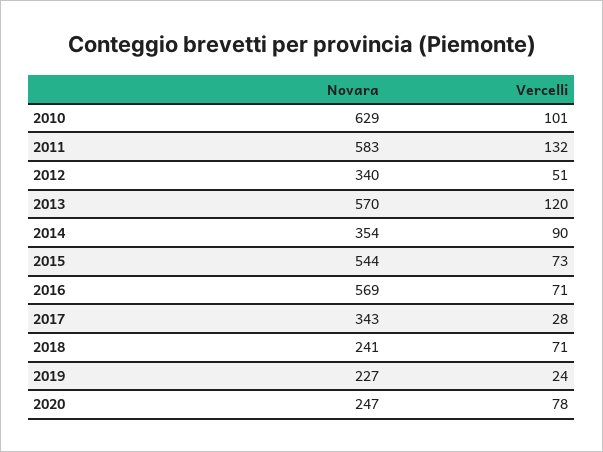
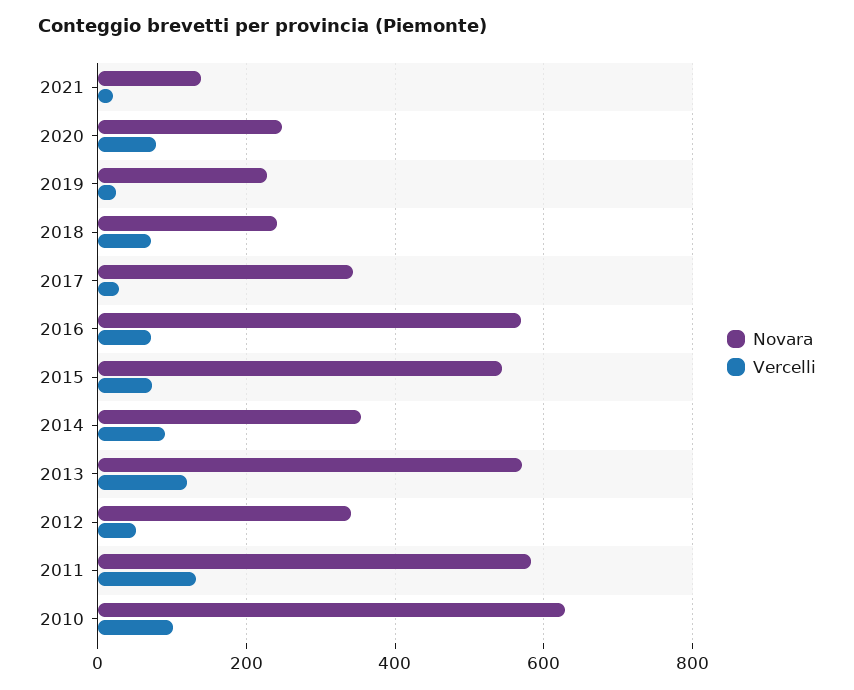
Novara, 2021: none -> 140
Vercelli, 2021: none -> 20

